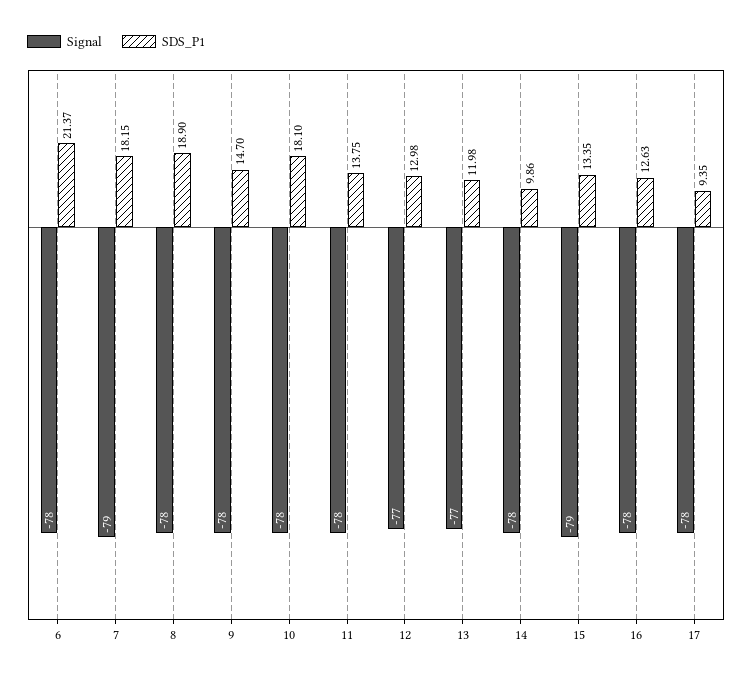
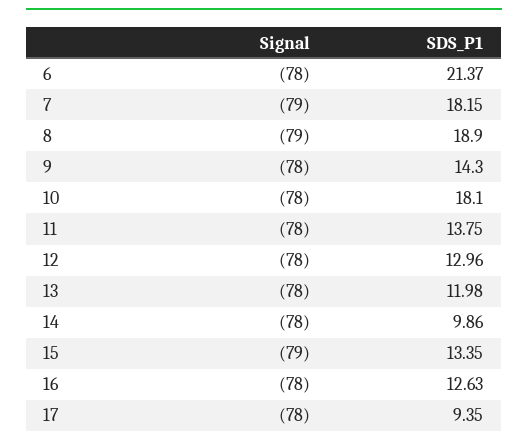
Signal, 8: -78 -> -79
SDS_P1, 9: 14.7 -> 14.3
Signal, 12: -77 -> -78
SDS_P1, 12: 12.98 -> 12.96
Signal, 13: -77 -> -78

